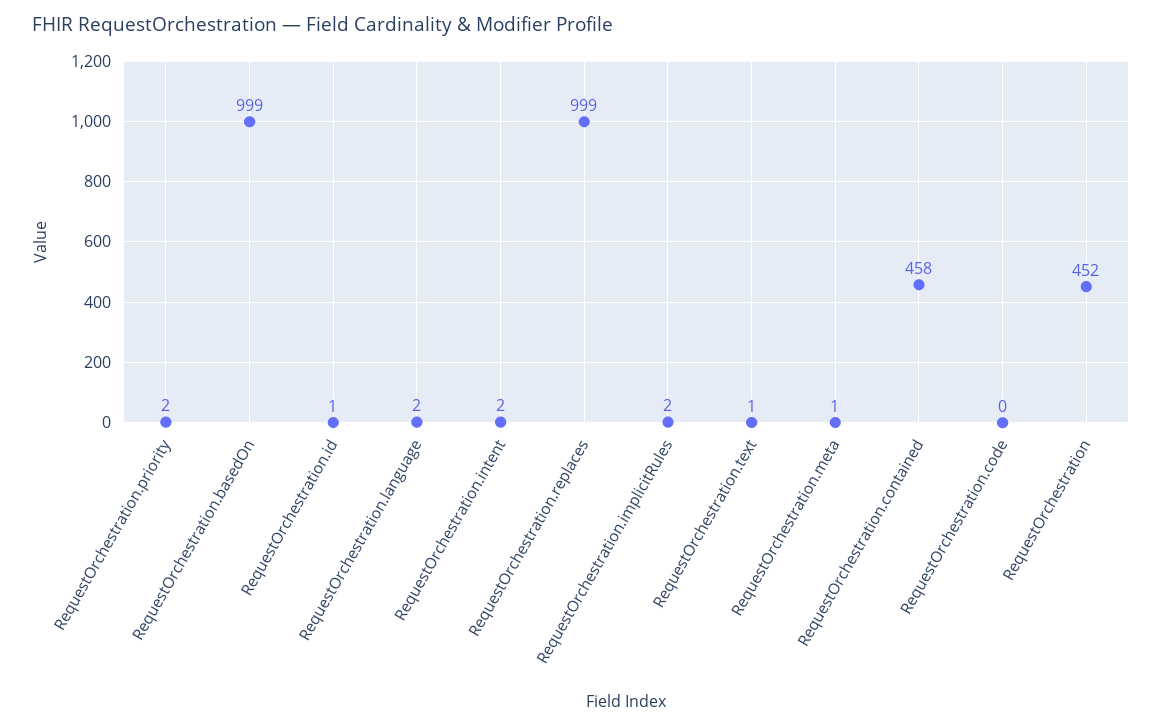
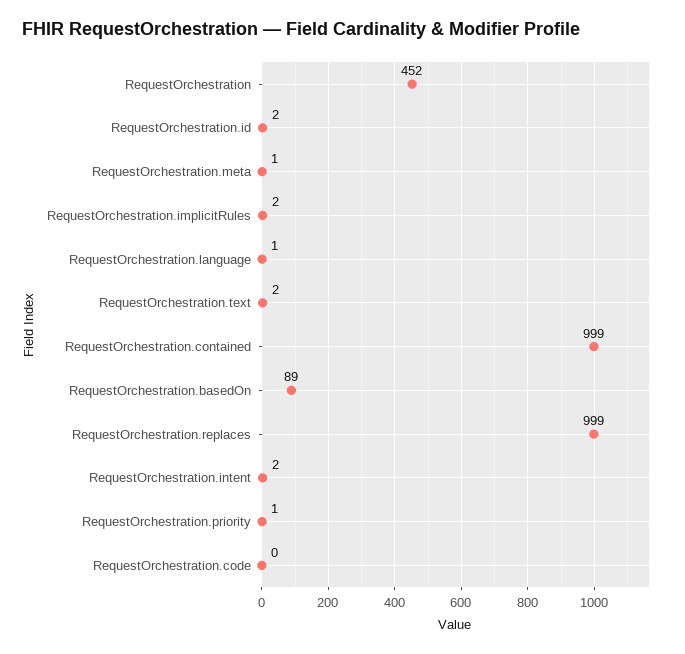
RequestOrchestration.priority: 2 -> 1
RequestOrchestration.basedOn: 999 -> 89
RequestOrchestration.id: 1 -> 2
RequestOrchestration.language: 2 -> 1
RequestOrchestration.text: 1 -> 2
RequestOrchestration.contained: 458 -> 999

